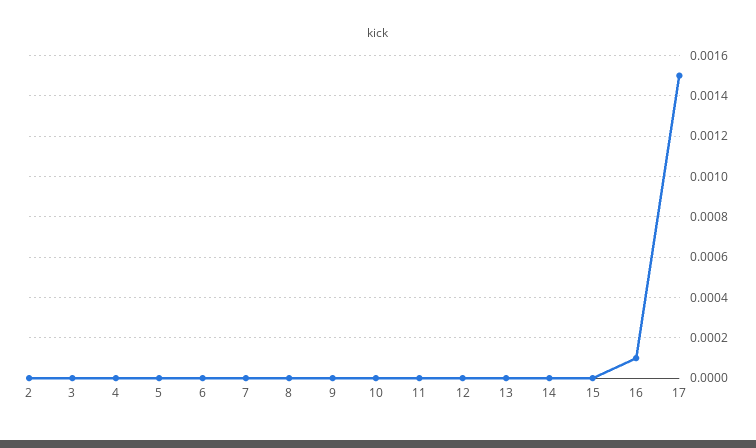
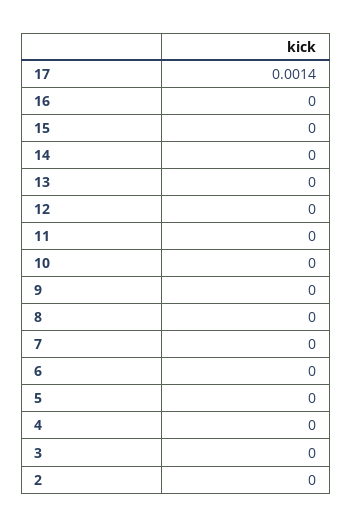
16: 0.0001 -> 0
17: 0.0015 -> 0.0014

